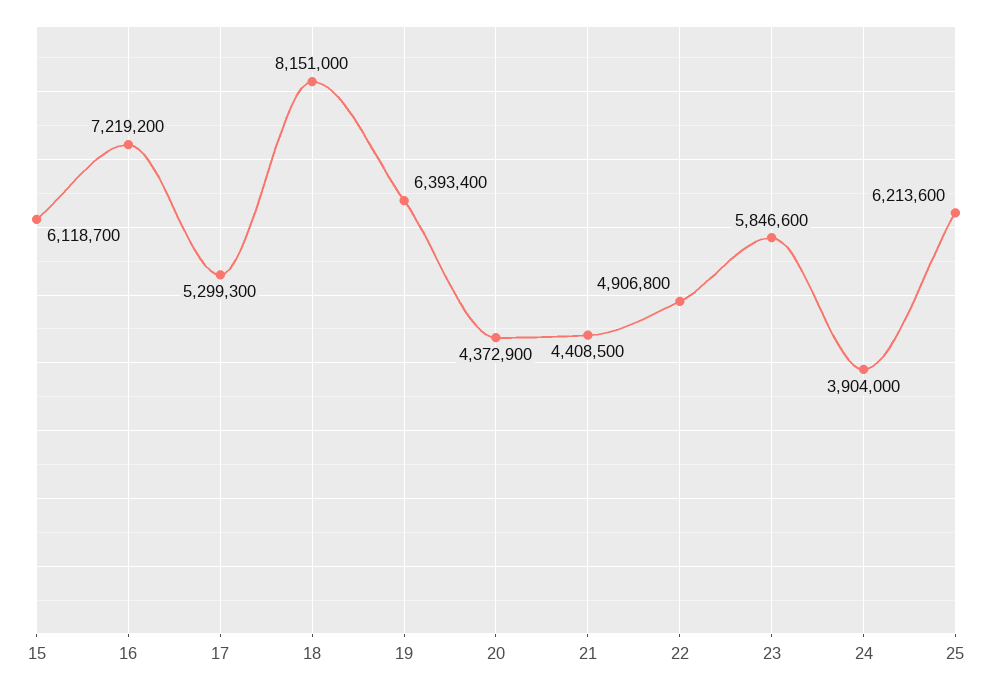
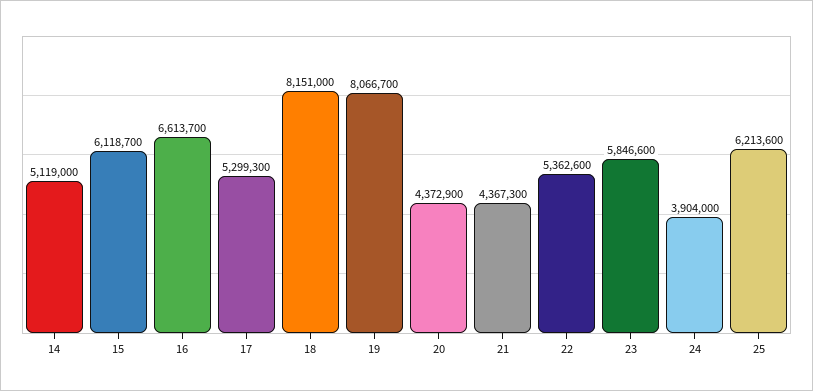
16: 7219200 -> 6613700
19: 6393400 -> 8066700
21: 4408500 -> 4367300
22: 4906800 -> 5362600
14: none -> 5119000

